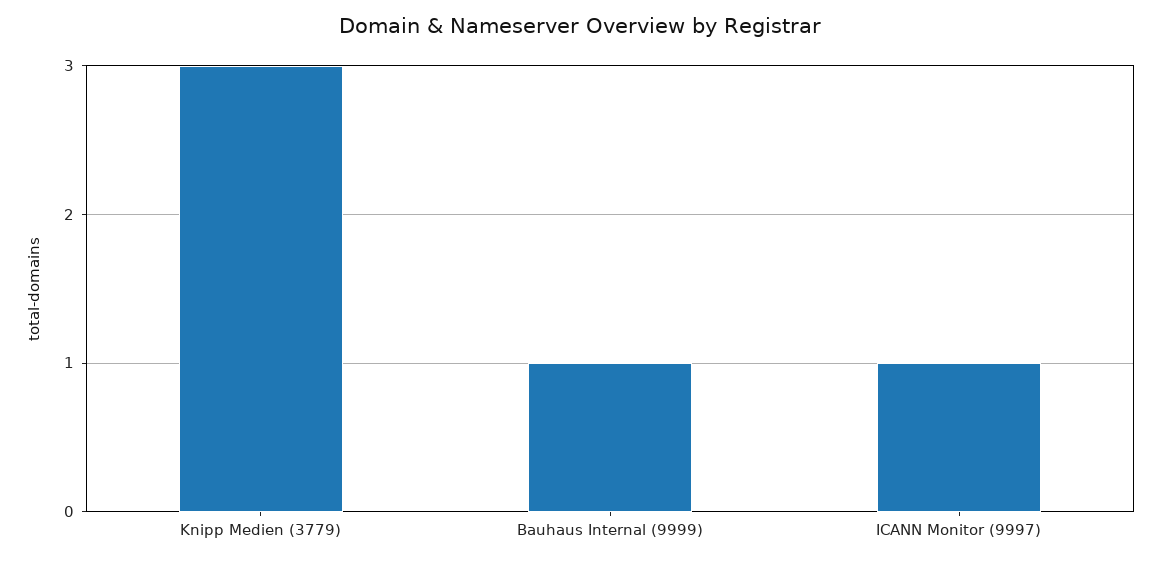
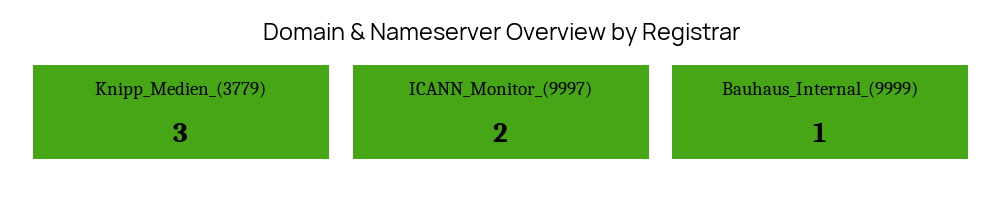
ICANN Monitor (9997): 1 -> 2

